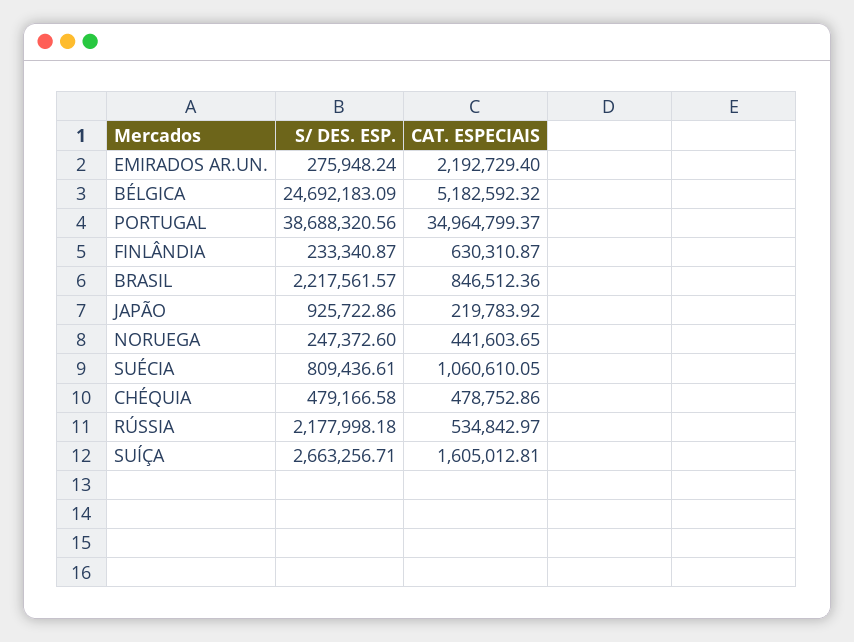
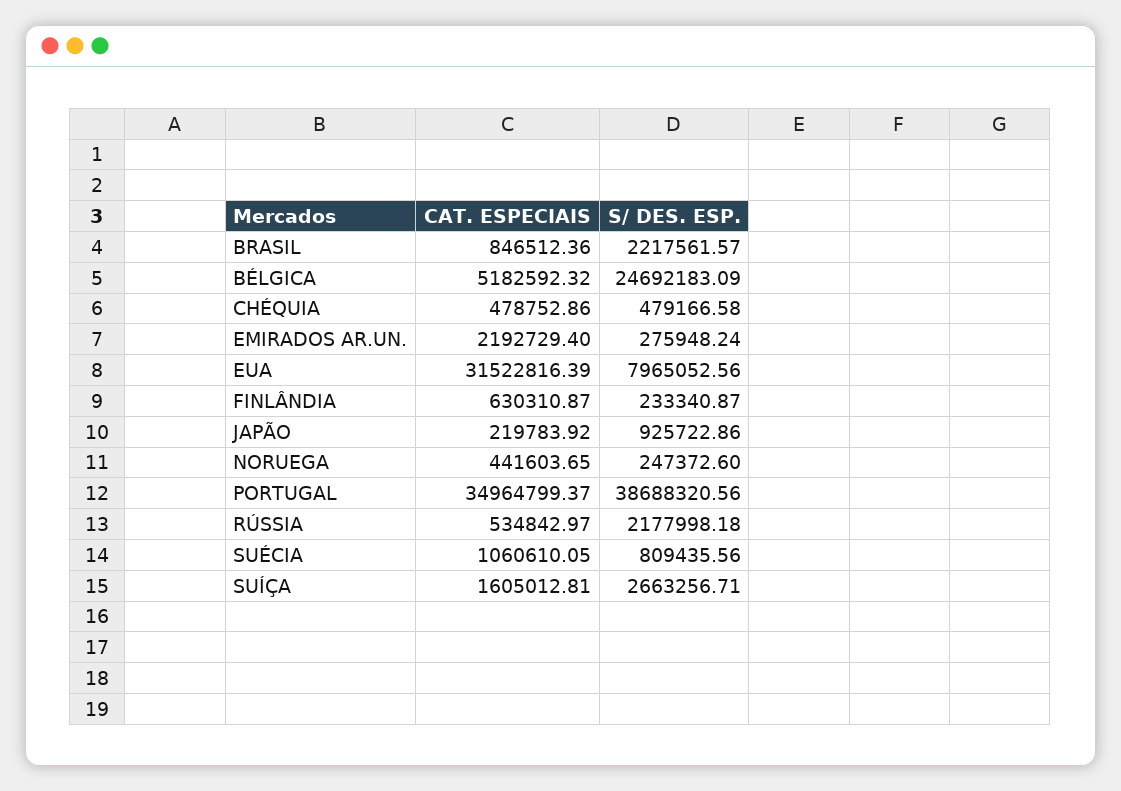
S/ DES. ESP., SUÉCIA: 809436.61 -> 809435.56
CAT. ESPECIAIS, EUA: none -> 31522816.39
S/ DES. ESP., EUA: none -> 7965052.56

